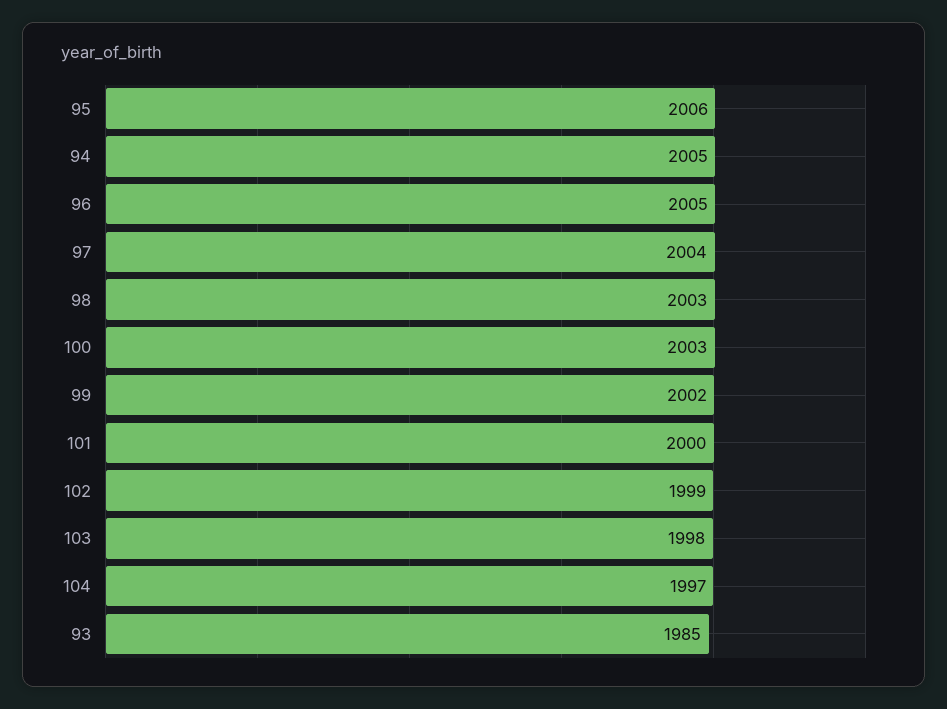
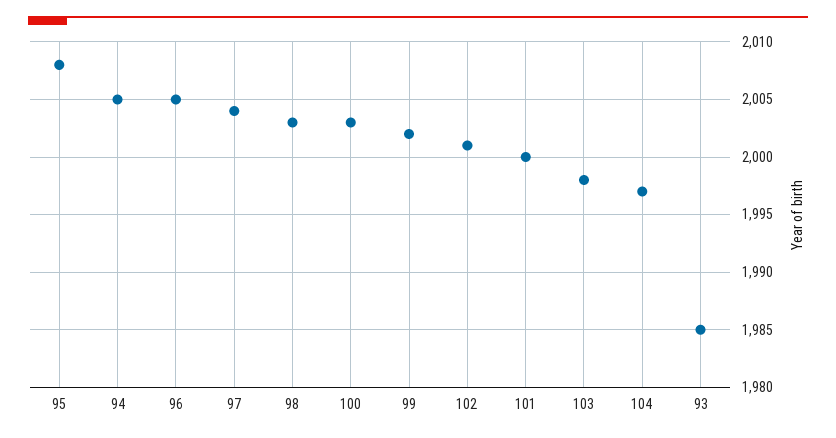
95: 2006 -> 2008
102: 1999 -> 2001

